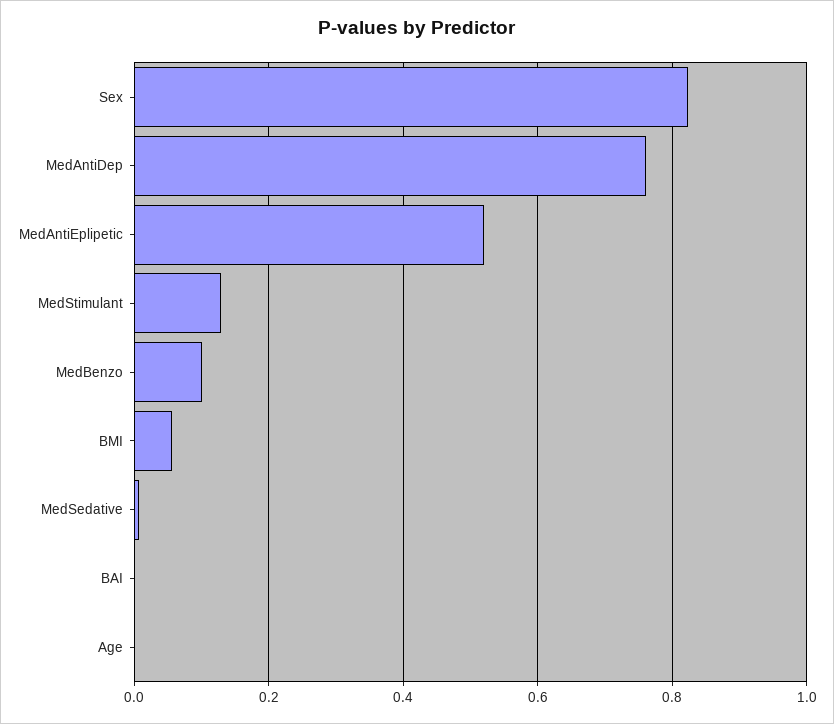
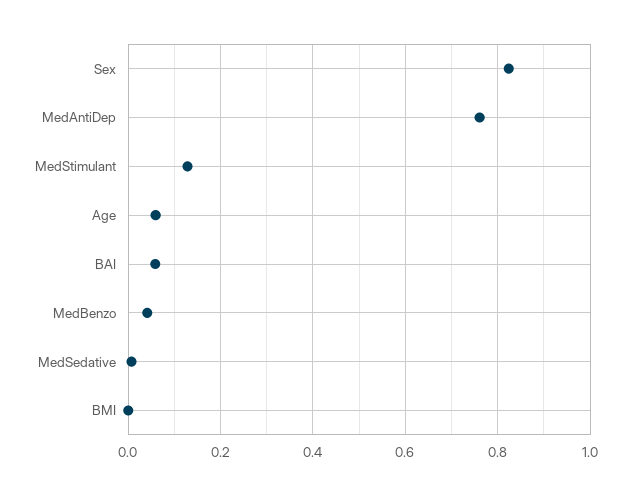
MedAntiEplipetic: 0.52 -> none
MedBenzo: 0.1 -> 0.04
BMI: 0.06 -> 0
BAI: 0 -> 0.06
Age: 0 -> 0.06

